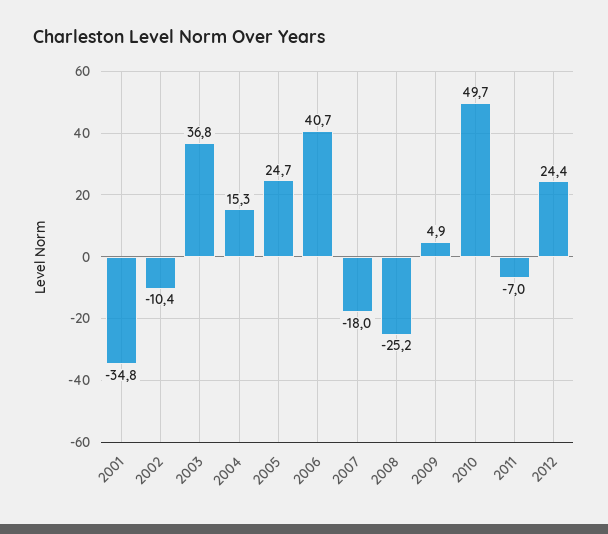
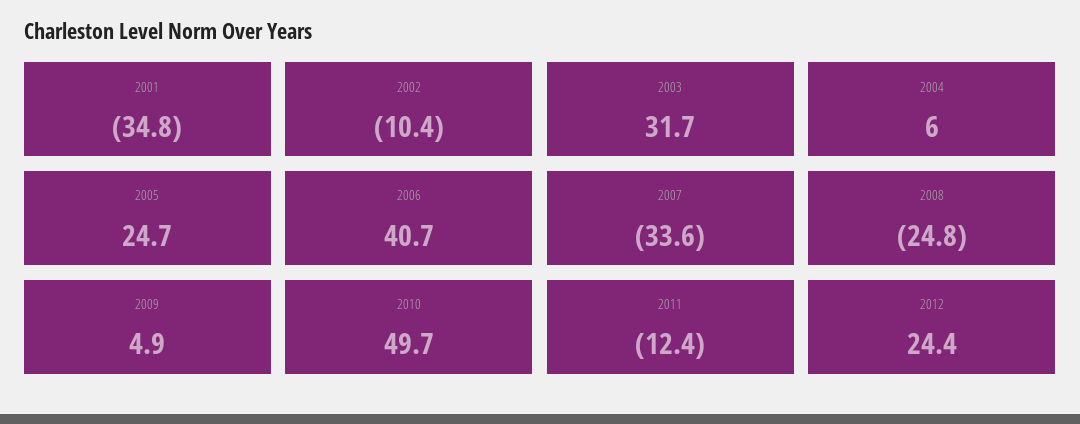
2003: 36.8 -> 31.7
2004: 15.3 -> 6
2007: -18 -> -33.6
2008: -25.2 -> -24.8
2011: -7 -> -12.4

